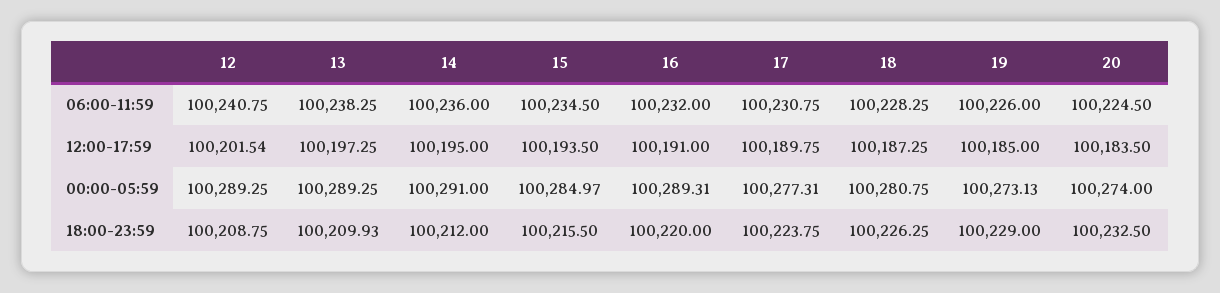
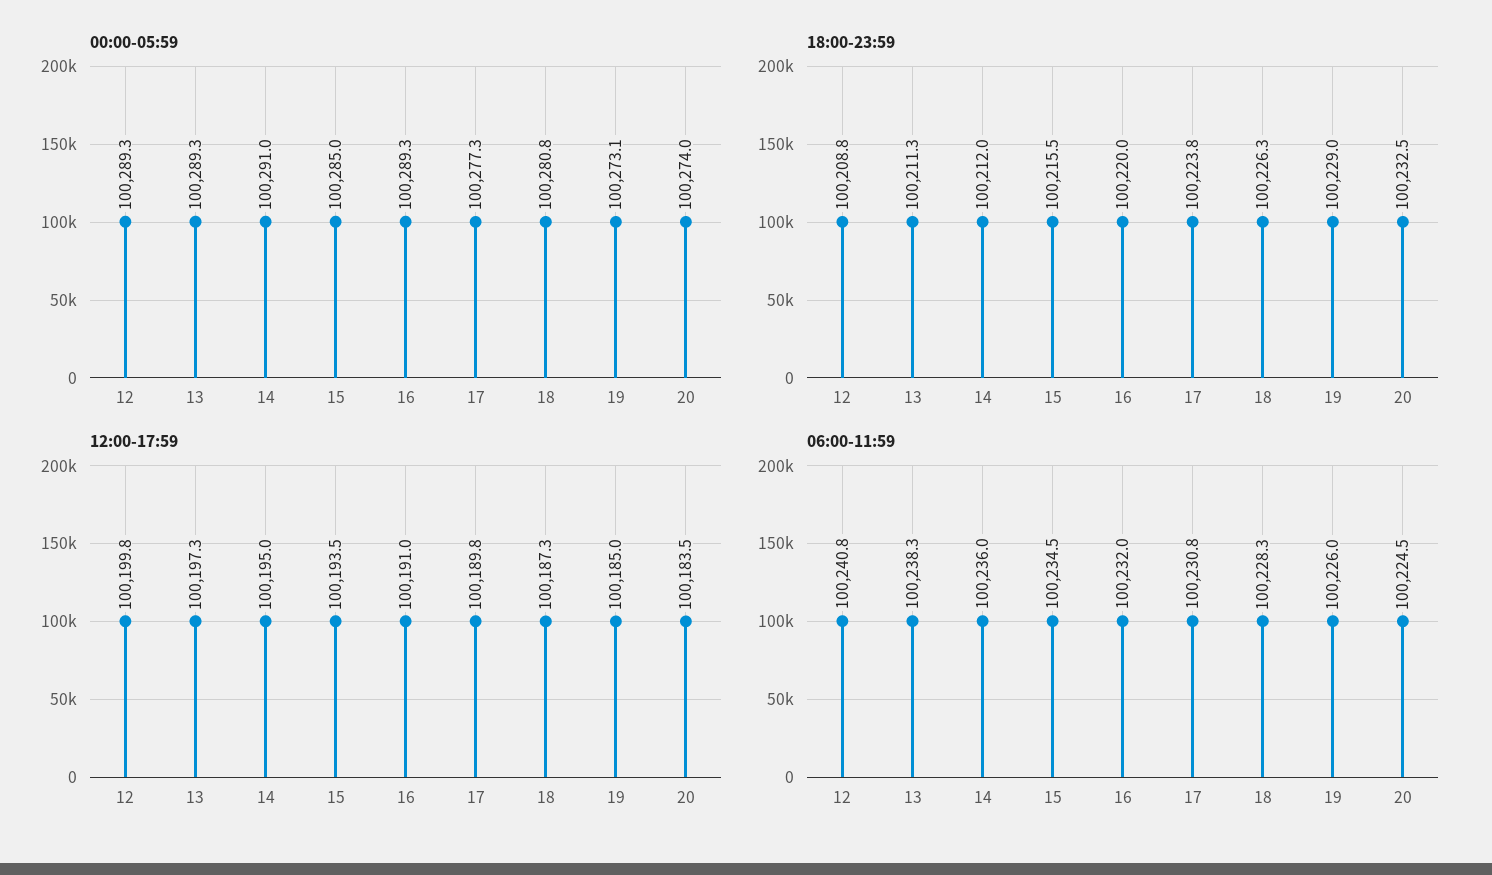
12:00-17:59, 12: 100201.54 -> 100199.8
18:00-23:59, 13: 100209.93 -> 100211.3

